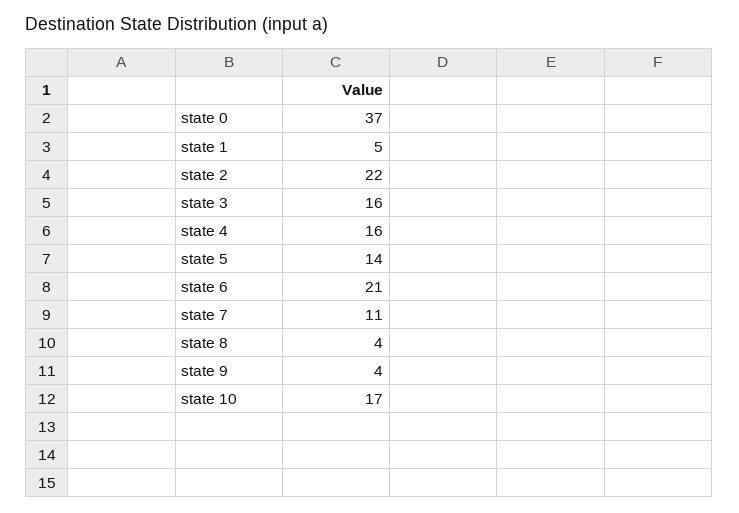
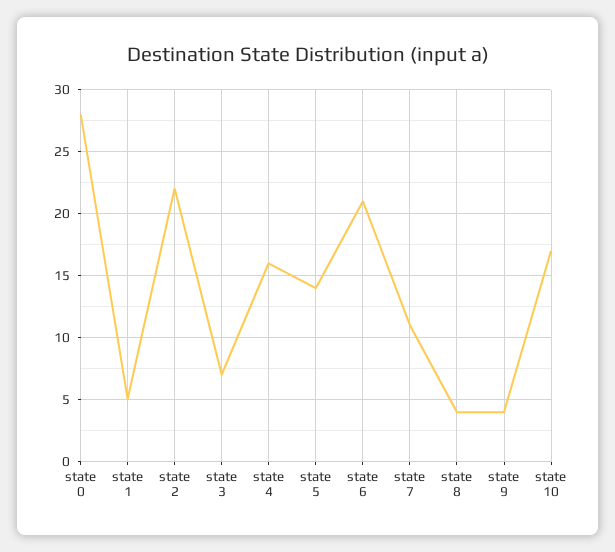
state 0: 37 -> 28
state 3: 16 -> 7

